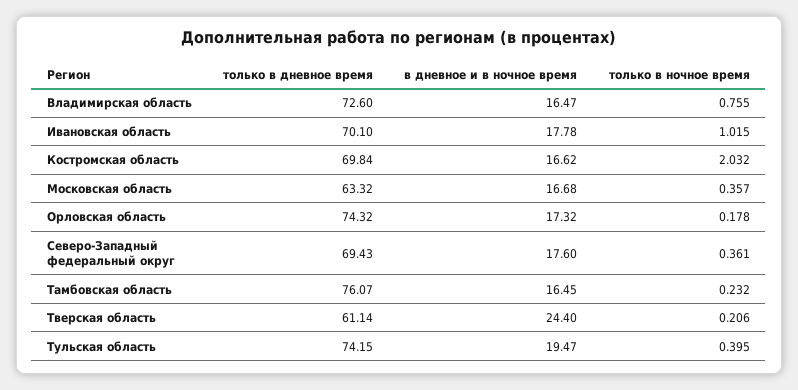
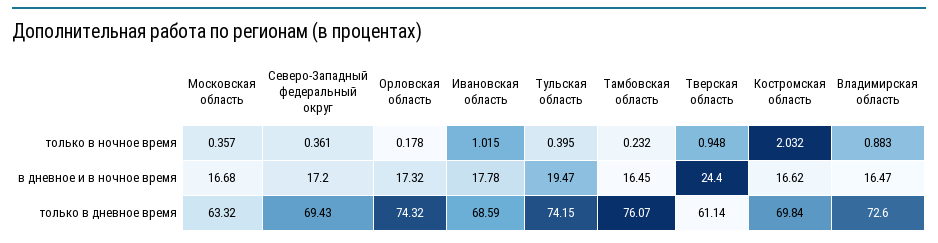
только в ночное время, Bладимирская область: 0.755 -> 0.883
только в дневное время, Ивановская область: 70.1 -> 68.59
в дневное и в ночное время, Северо-Западный федеральный округ: 17.6 -> 17.2
только в ночное время, Тверская область: 0.206 -> 0.948

